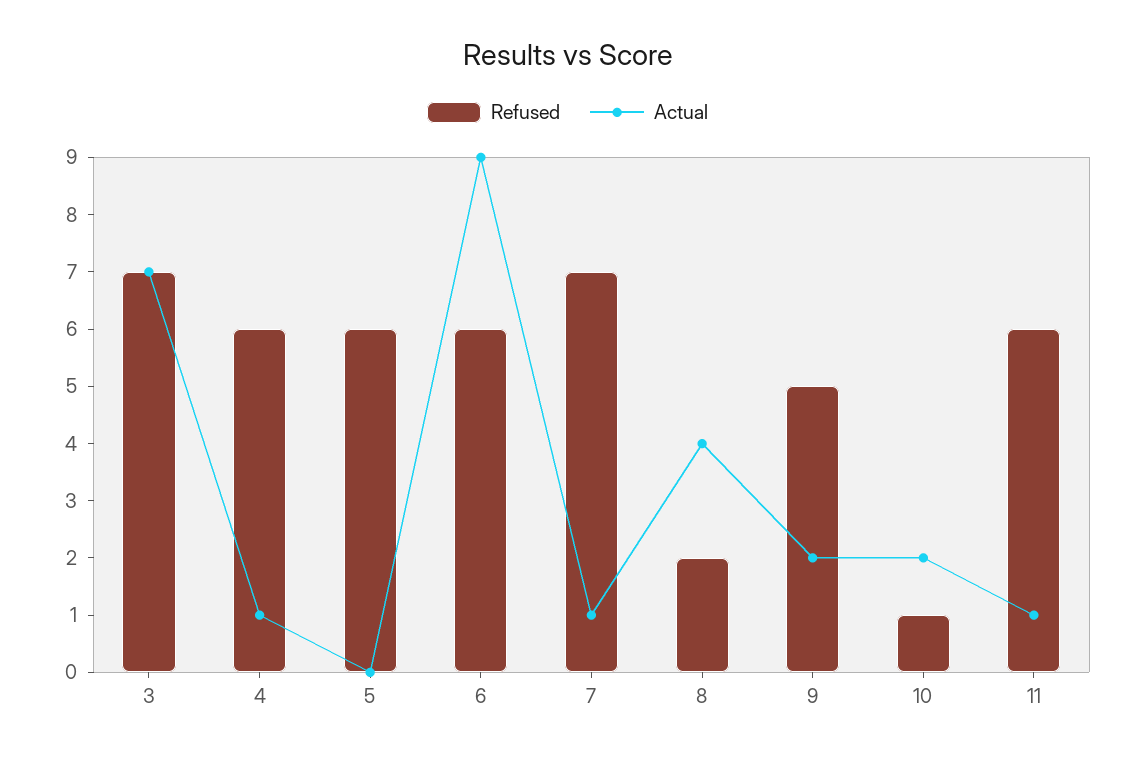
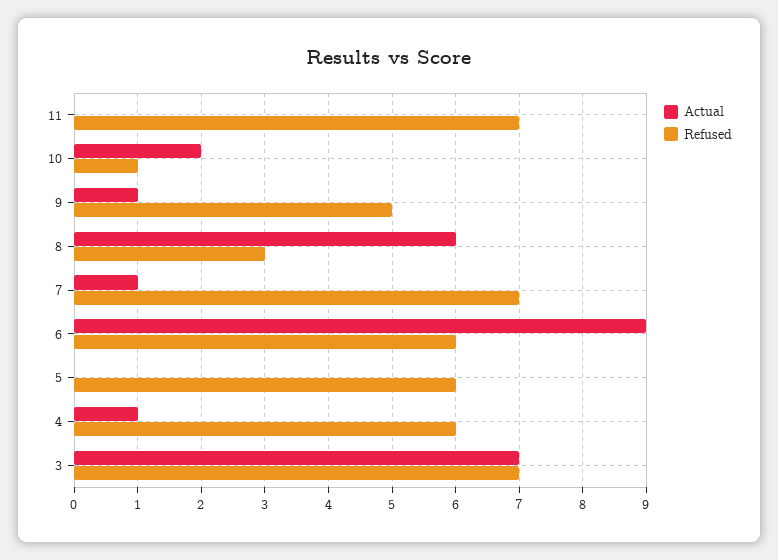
Refused, 8: 2 -> 3
Actual, 8: 4 -> 6
Actual, 9: 2 -> 1
Refused, 11: 6 -> 7
Actual, 11: 1 -> 0

